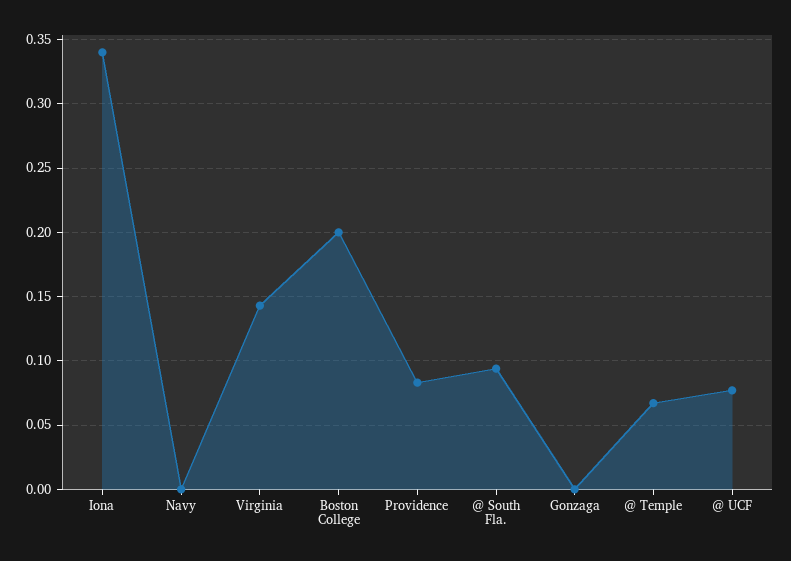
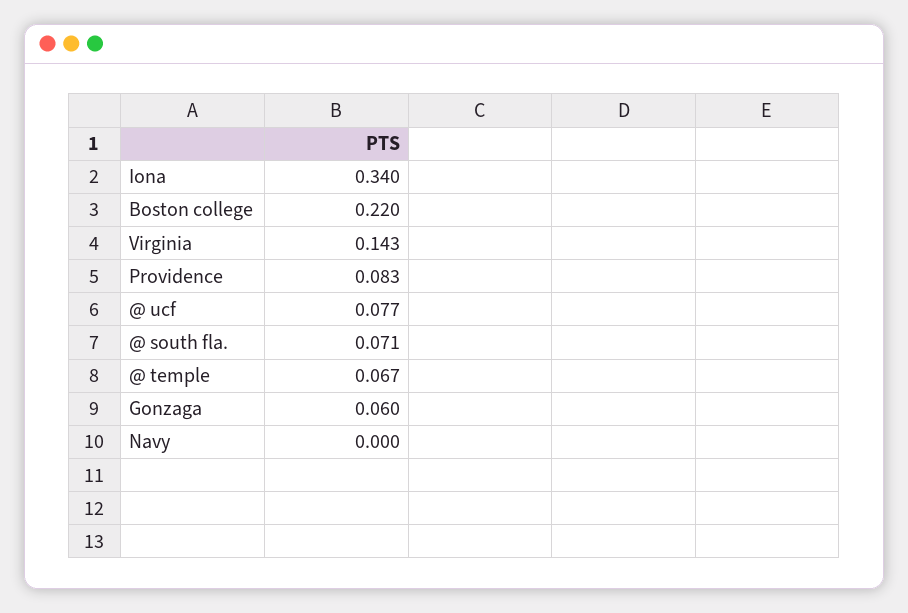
Boston College: 0.2 -> 0.22
@ South Fla.: 0.095 -> 0.071
Gonzaga: 0 -> 0.06

